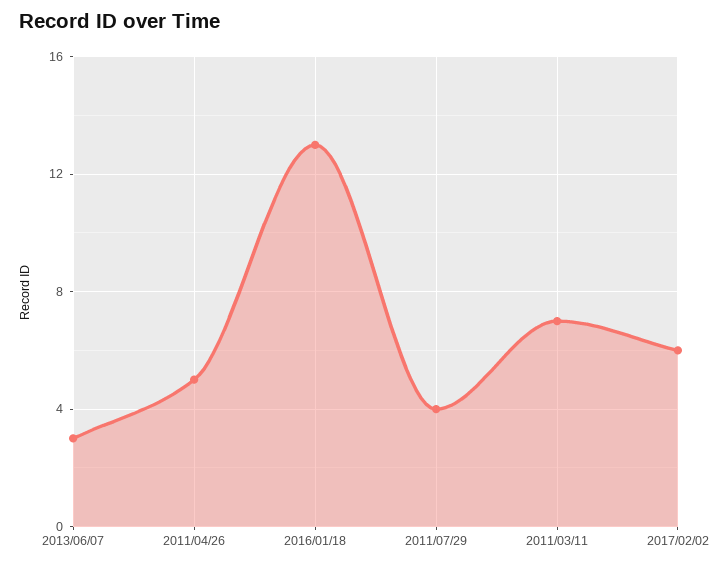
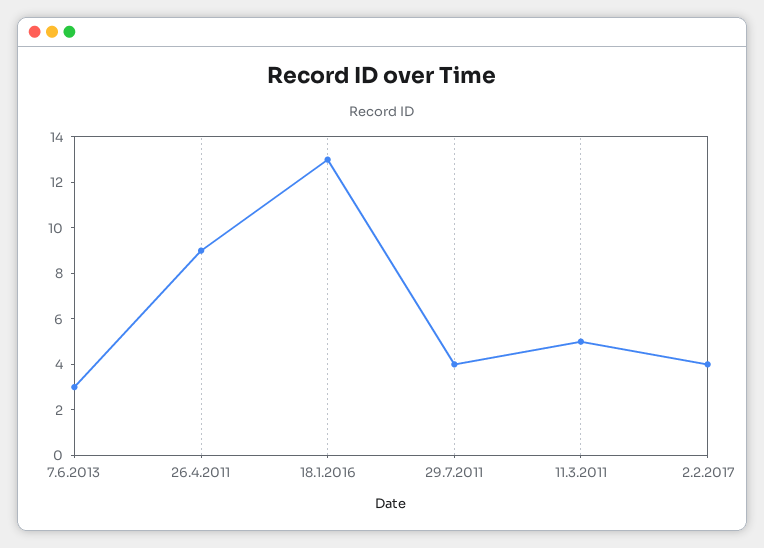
2011/04/26: 5 -> 9
2011/03/11: 7 -> 5
2017/02/02: 6 -> 4

